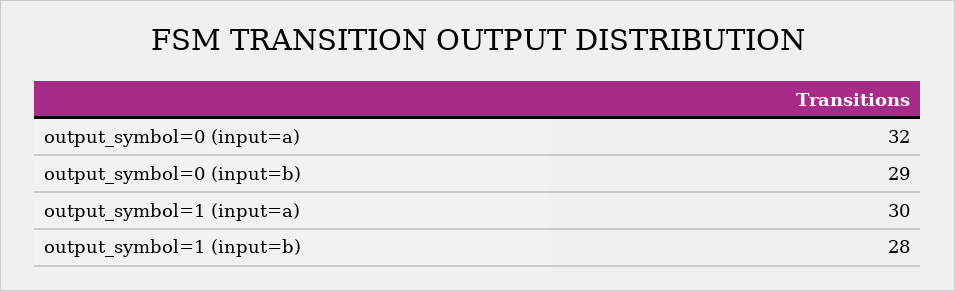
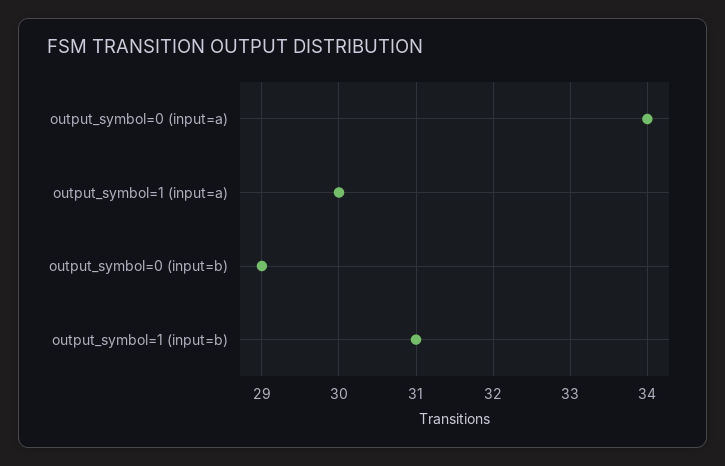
output_symbol=0 (input=a): 32 -> 34
output_symbol=1 (input=b): 28 -> 31

